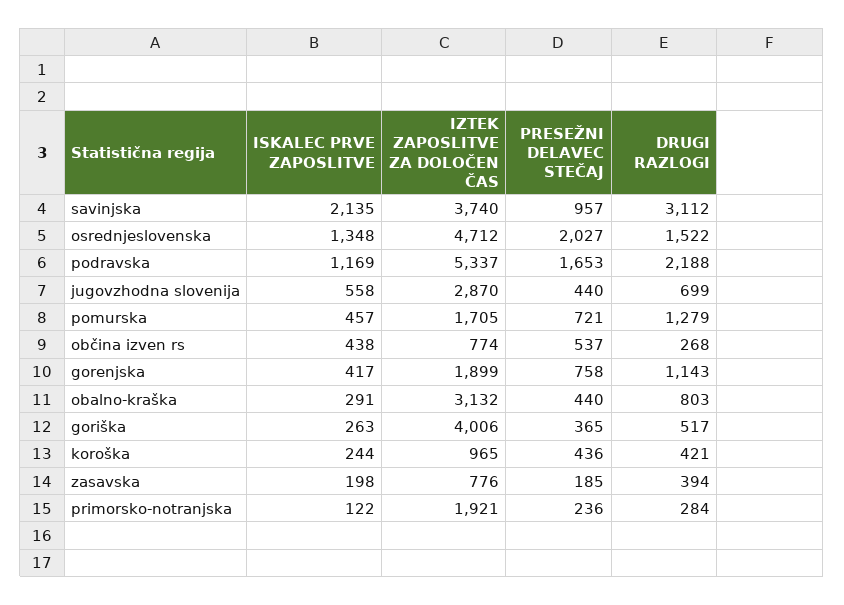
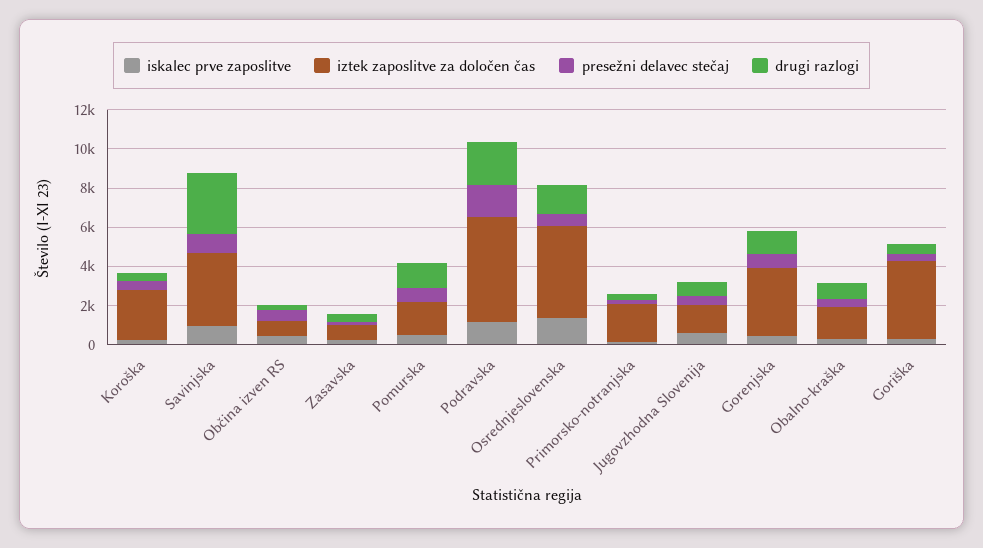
ISKALEC PRVE ZAPOSLITVE, savinjska: 2135 -> 1000
PRESEŽNI DELAVEC STEČAJ, osrednjeslovenska: 2027 -> 500
IZTEK ZAPOSLITVE ZA DOLOČEN ČAS, jugovzhodna slovenija: 2870 -> 1500
IZTEK ZAPOSLITVE ZA DOLOČEN ČAS, gorenjska: 1899 -> 3500
IZTEK ZAPOSLITVE ZA DOLOČEN ČAS, obalno-kraška: 3132 -> 1500
IZTEK ZAPOSLITVE ZA DOLOČEN ČAS, koroška: 965 -> 2500

